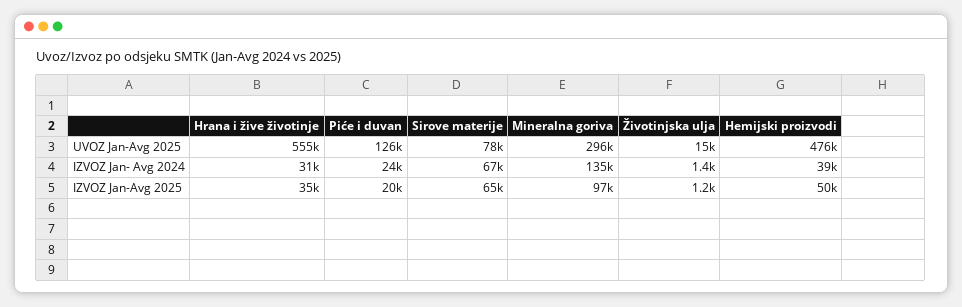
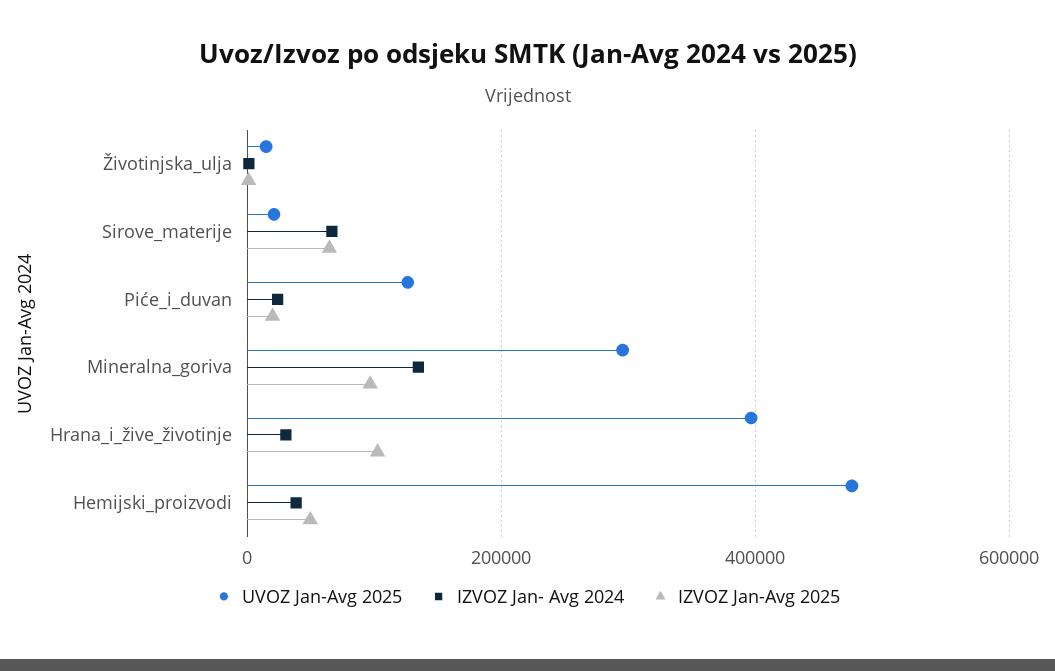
UVOZ Jan-Avg 2025, Hrana i žive životinje: 555000 -> 400000
UVOZ Jan-Avg 2025, Sirove materije: 78000 -> 20000
IZVOZ Jan-Avg 2025, Hrana i žive životinje: 35000 -> 100000

